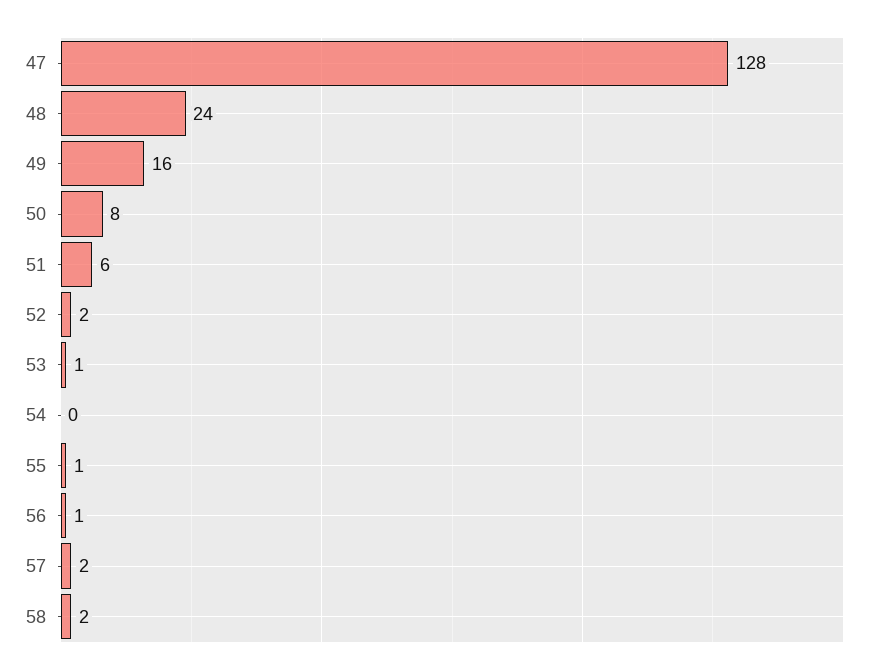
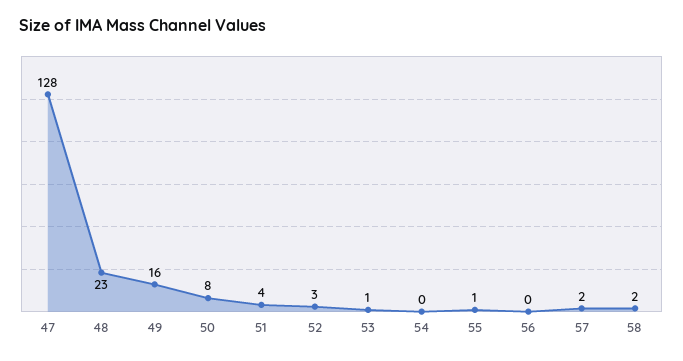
48: 24 -> 23
51: 6 -> 4
52: 2 -> 3
56: 1 -> 0

